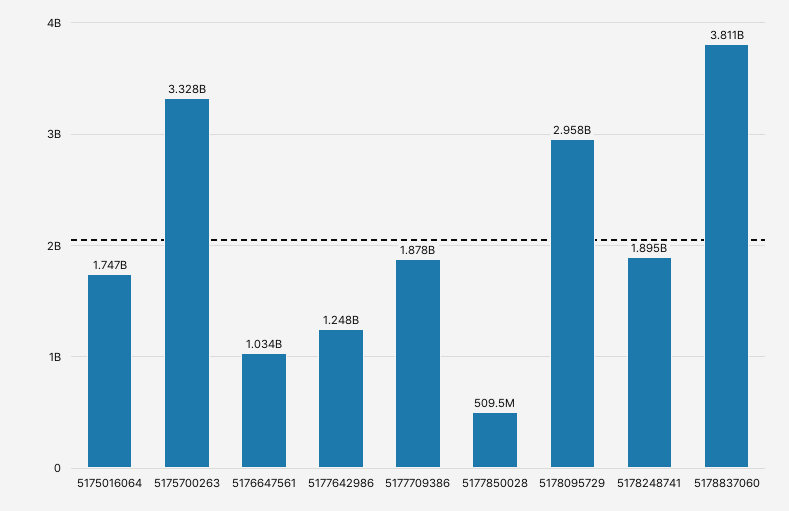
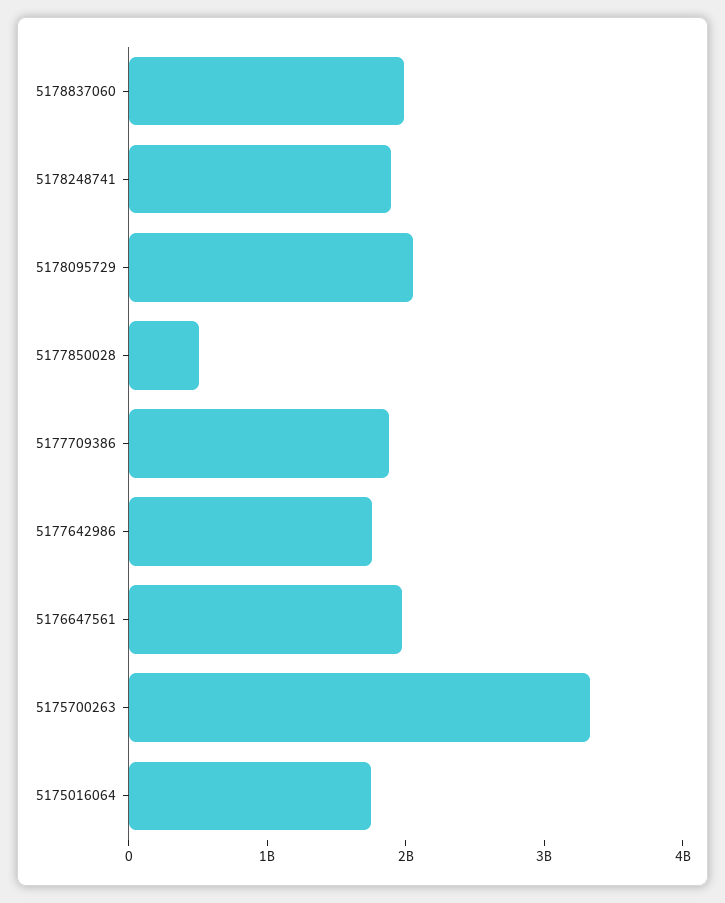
5176647561: 1034000000 -> 2000000000
5177642986: 1248000000 -> 1800000000
5178095729: 2958000000 -> 2000000000
5178837060: 3811000000 -> 2000000000

